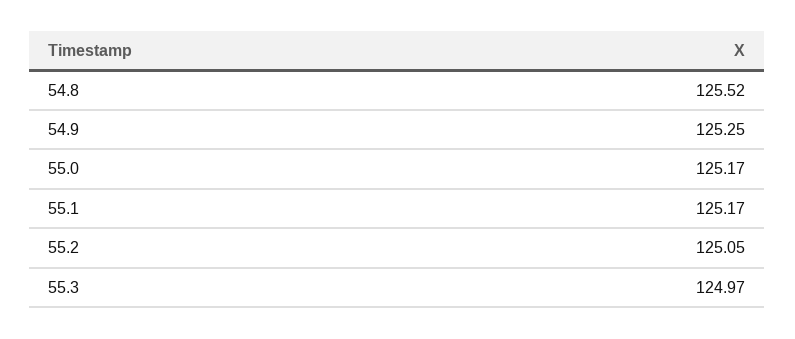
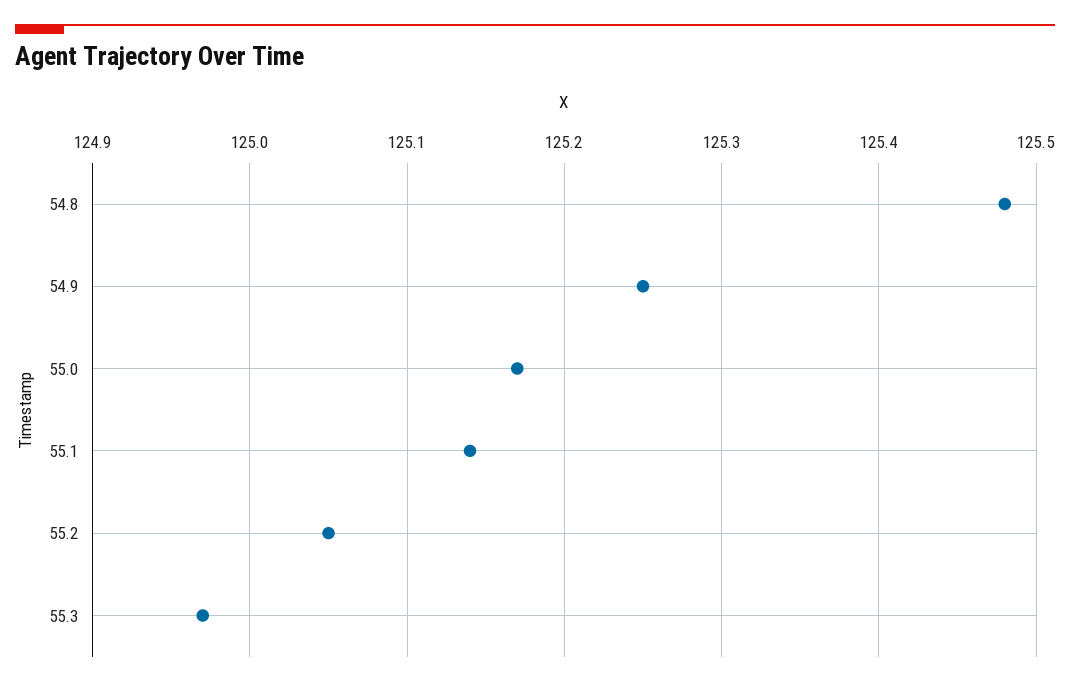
54.8: 125.52 -> 125.48
55.1: 125.17 -> 125.14

